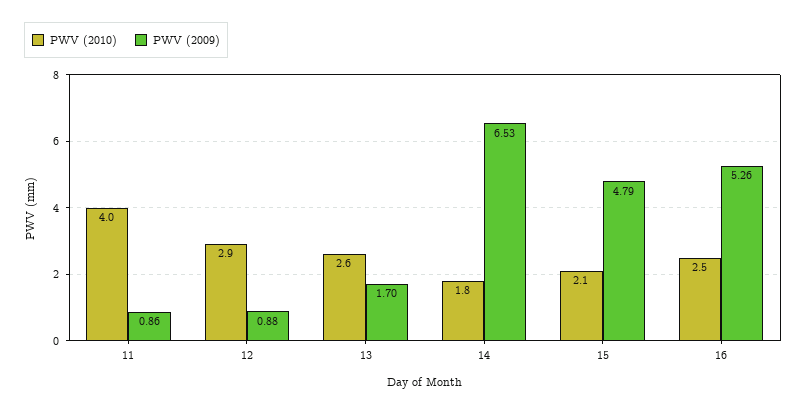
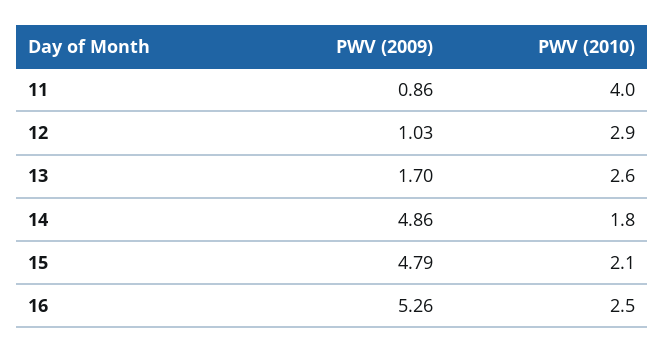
PWV (2009), 12: 0.88 -> 1.03
PWV (2009), 14: 6.53 -> 4.86

